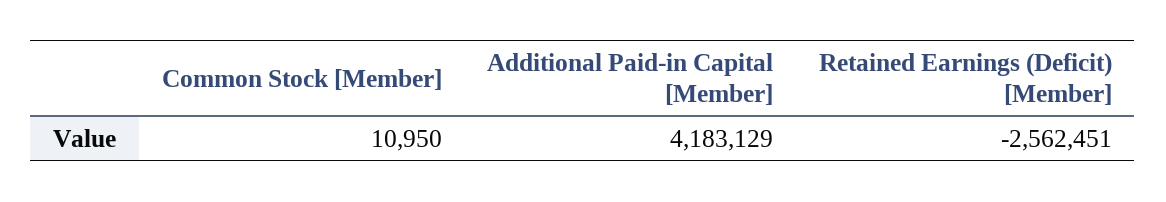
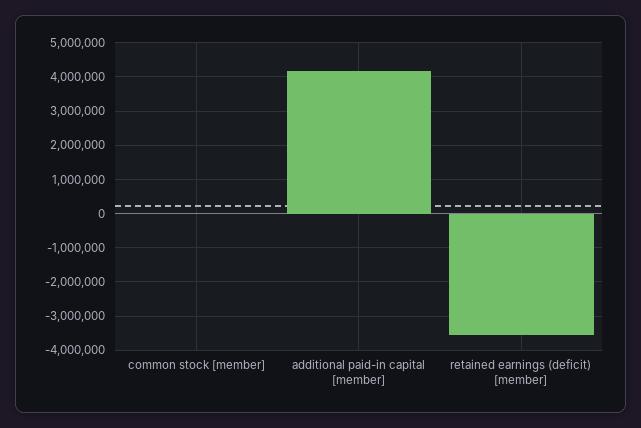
Retained Earnings (Deficit) [Member]: -2562451 -> -3600000

